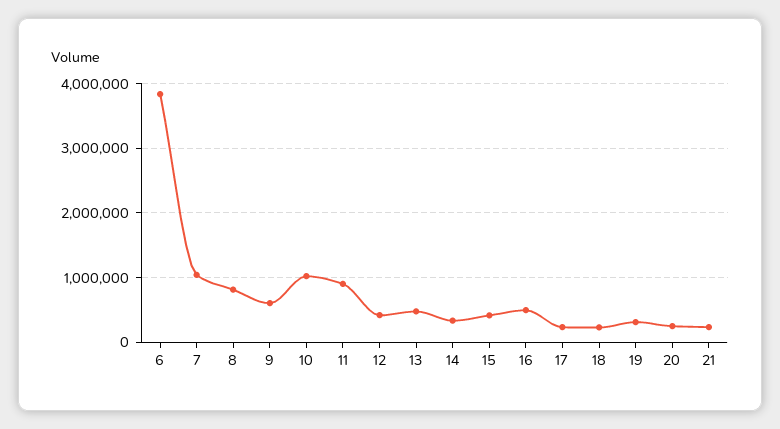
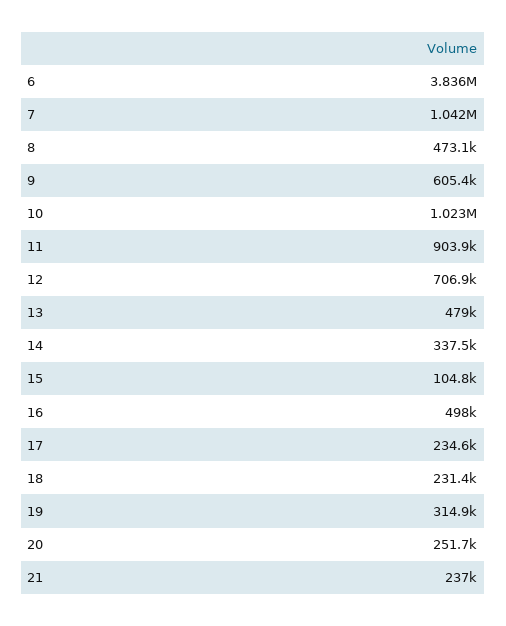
8: 800000 -> 473100
12: 400000 -> 706900
15: 400000 -> 104800

